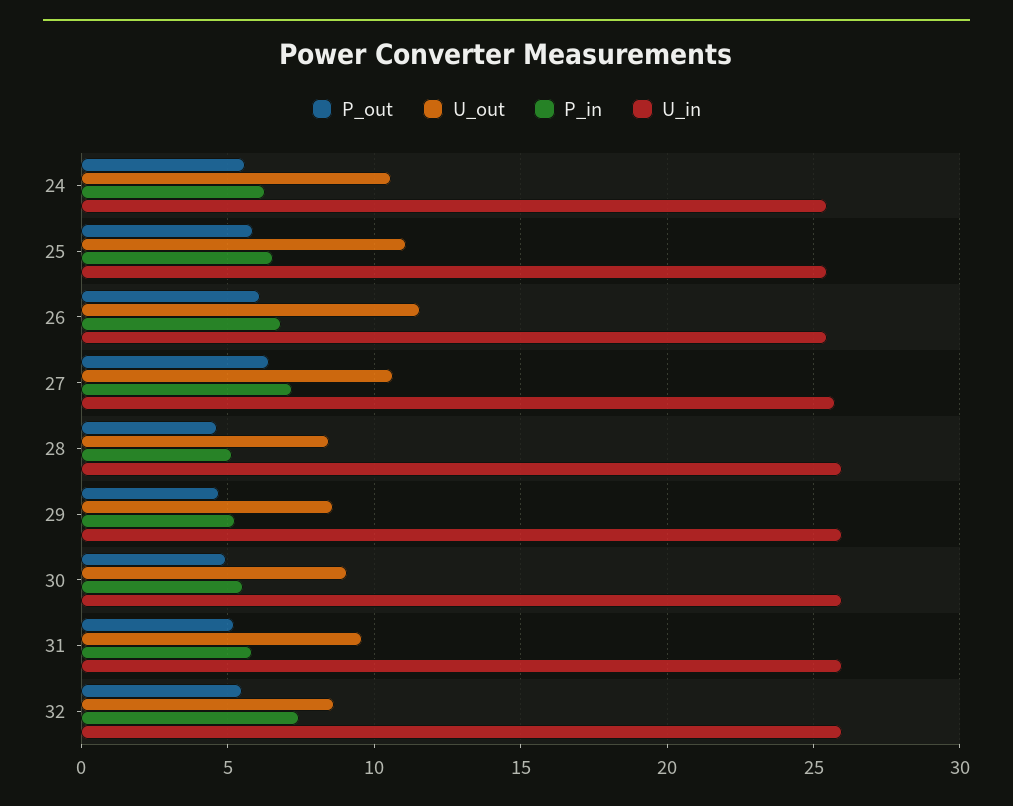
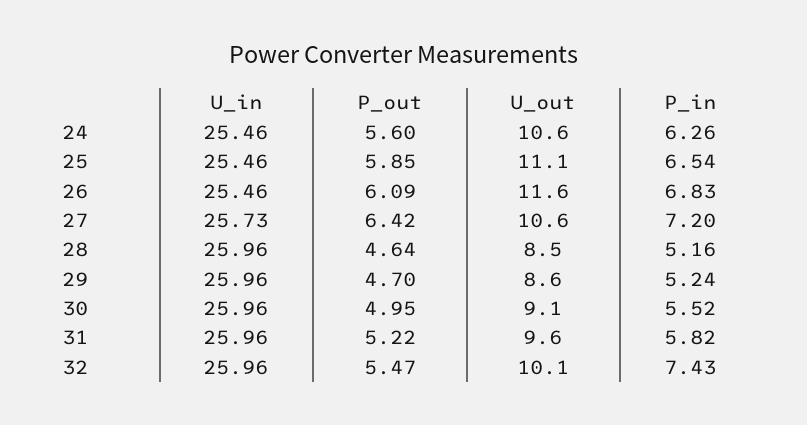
U_out, 32: 8.5 -> 10.1

